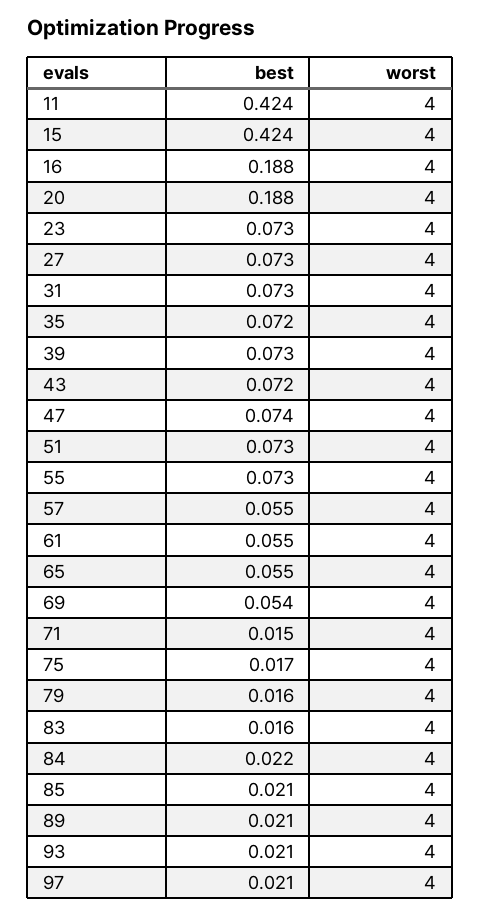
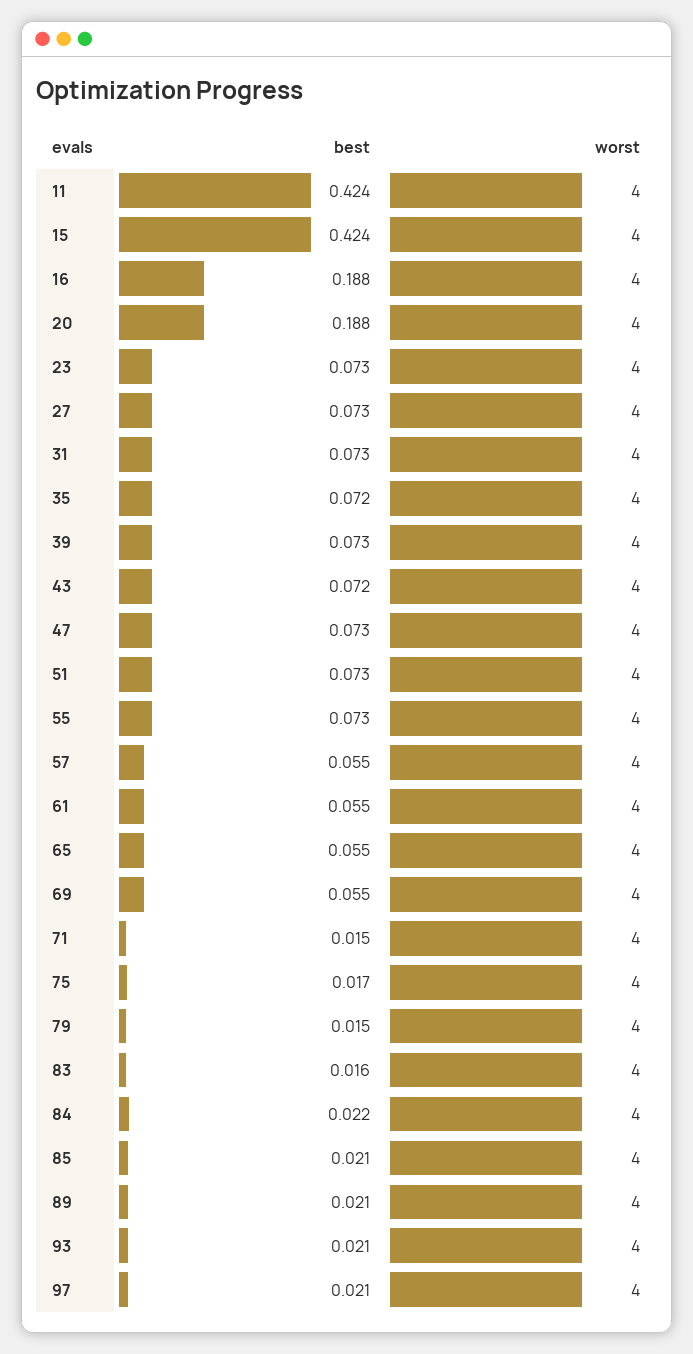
best, 47: 0.074 -> 0.073
best, 69: 0.054 -> 0.055
best, 79: 0.016 -> 0.015

